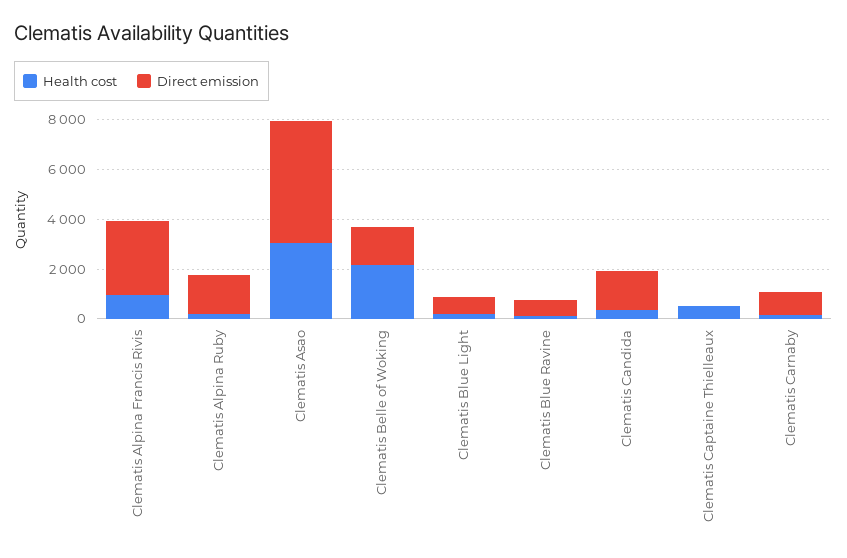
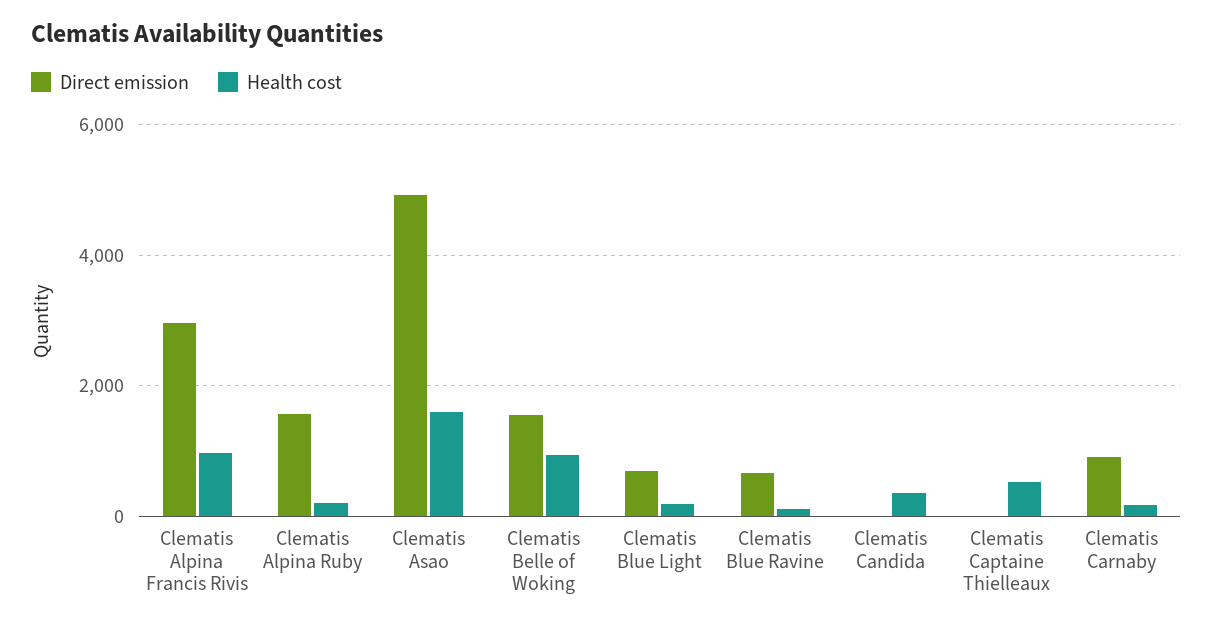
Health cost, Clematis Asao: 3000 -> 1600
Health cost, Clematis Belle of Woking: 2000 -> 1000
Direct emission, Clematis Candida: 1500 -> 0

